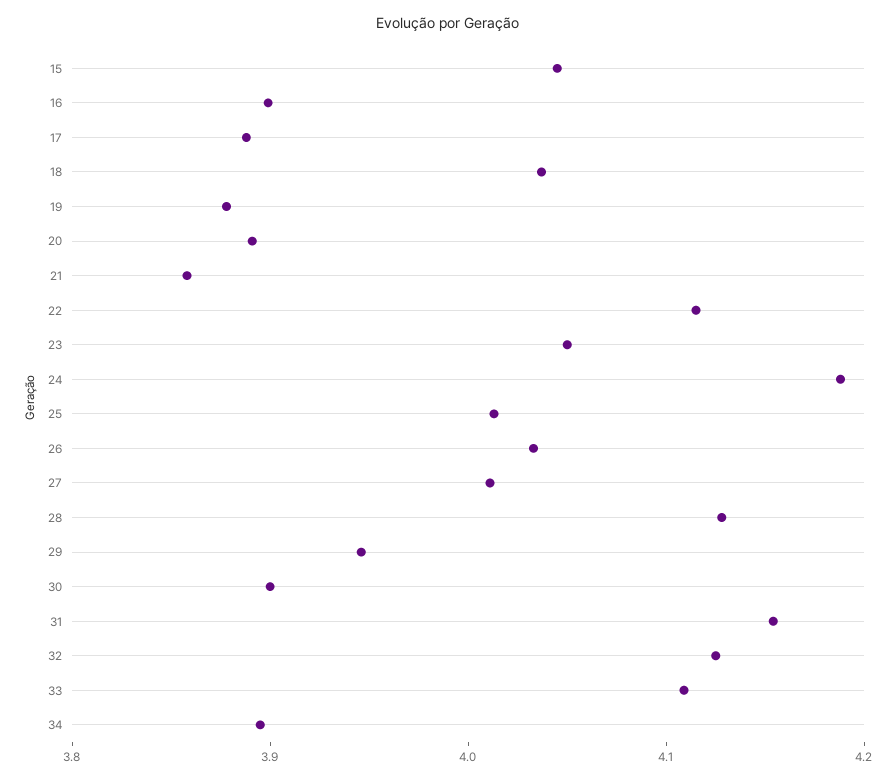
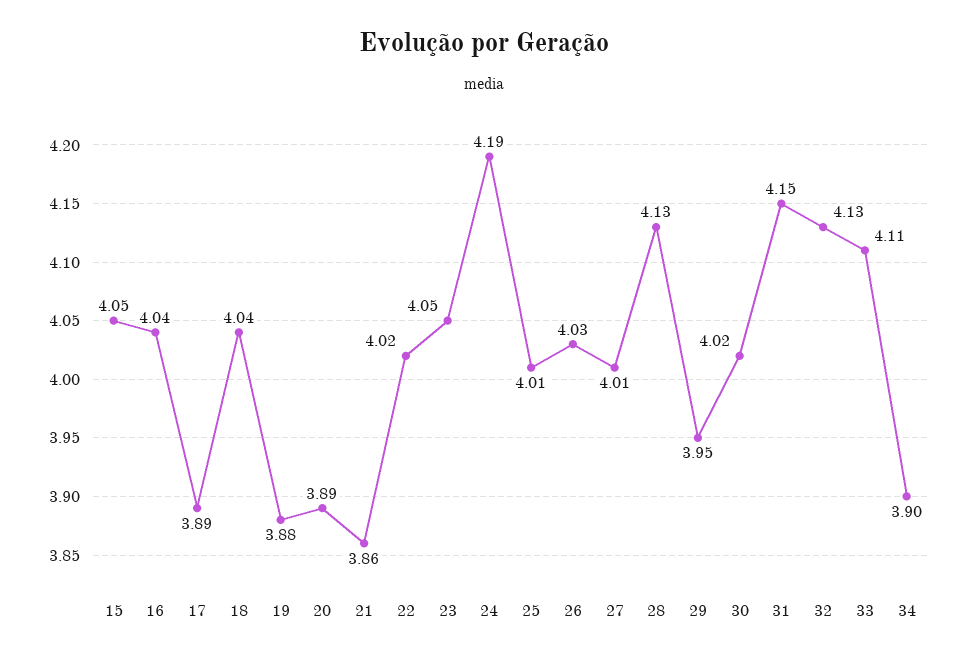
16: 3.9 -> 4.04
22: 4.12 -> 4.02
30: 3.9 -> 4.02

